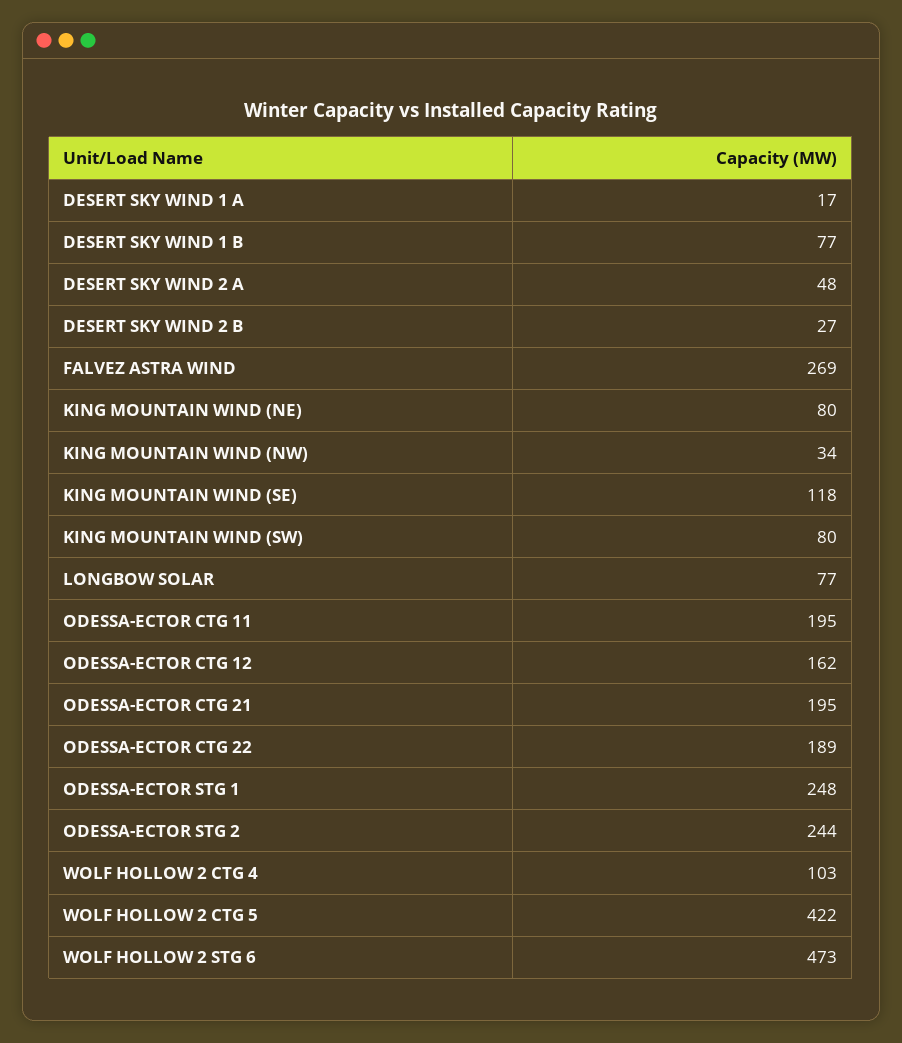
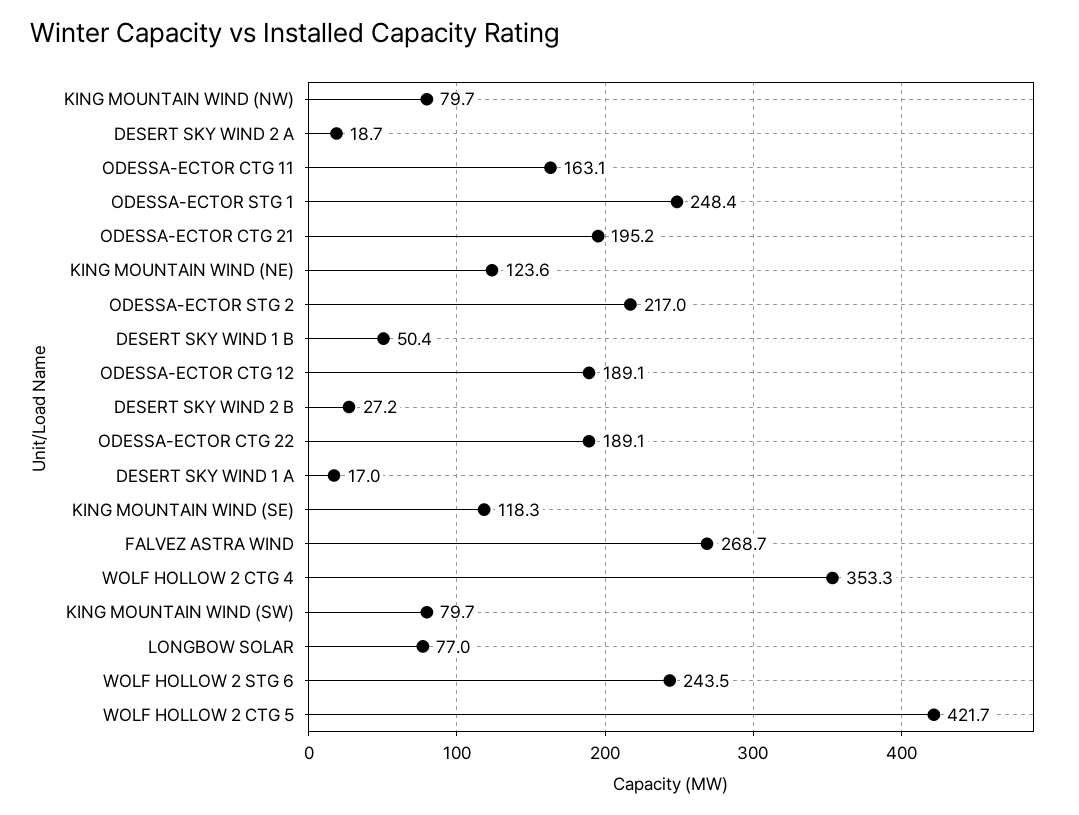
DESERT SKY WIND 1 B: 77 -> 50.4
DESERT SKY WIND 2 A: 48 -> 18.7
KING MOUNTAIN WIND (NE): 80 -> 123.6
KING MOUNTAIN WIND (NW): 34 -> 79.7
ODESSA-ECTOR CTG 11: 195 -> 163.1
ODESSA-ECTOR CTG 12: 162 -> 189.1
ODESSA-ECTOR STG 2: 244 -> 217
WOLF HOLLOW 2 CTG 4: 103 -> 353.3
WOLF HOLLOW 2 STG 6: 473 -> 243.5

